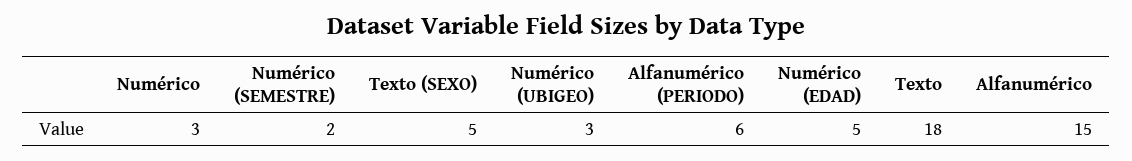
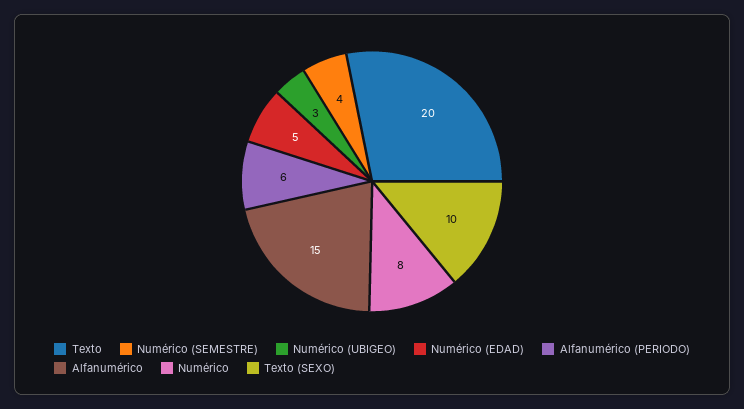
Numérico: 3 -> 8
Numérico (SEMESTRE): 2 -> 4
Texto (SEXO): 5 -> 10
Texto: 18 -> 20

